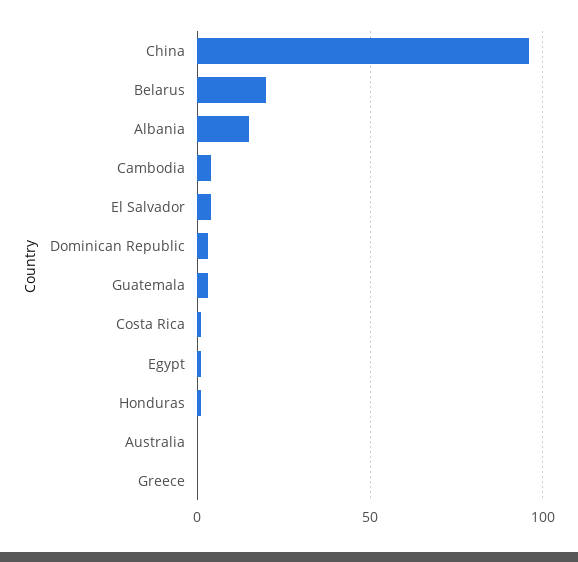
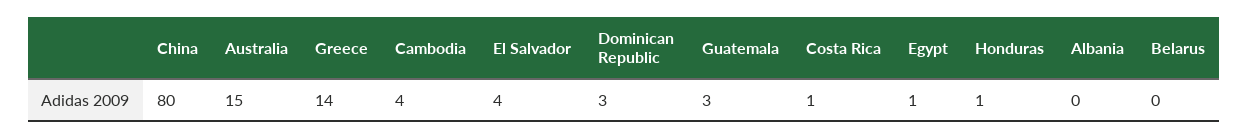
China: 95 -> 80
Belarus: 20 -> 0
Albania: 15 -> 0
Australia: 0 -> 15
Greece: 0 -> 14

